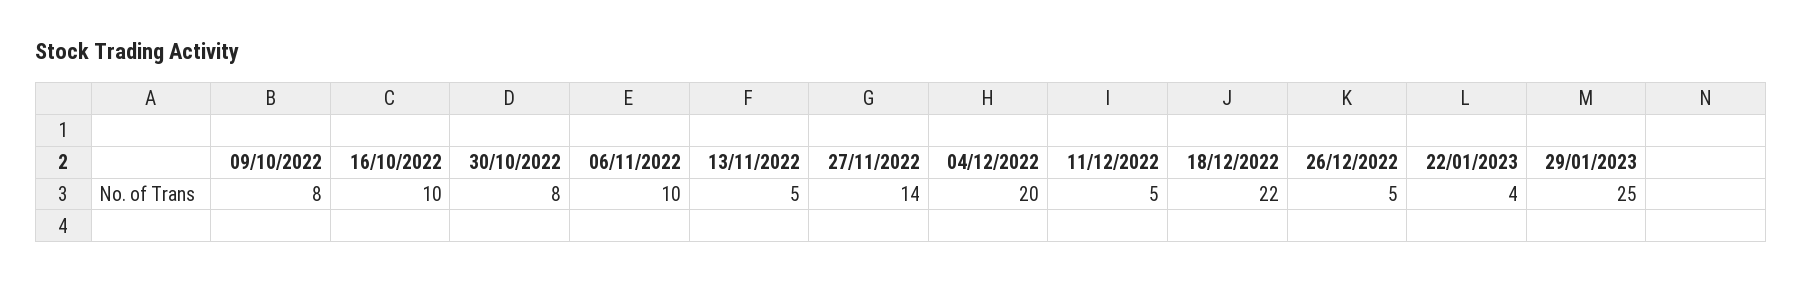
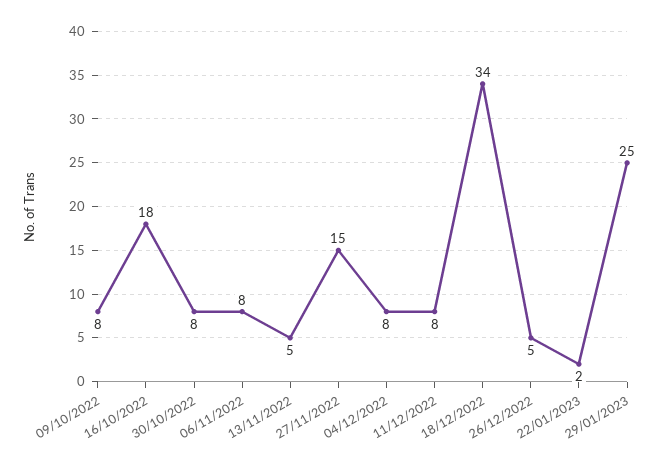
16/10/2022: 10 -> 18
06/11/2022: 10 -> 8
27/11/2022: 14 -> 15
04/12/2022: 20 -> 8
11/12/2022: 5 -> 8
18/12/2022: 22 -> 34
22/01/2023: 4 -> 2

